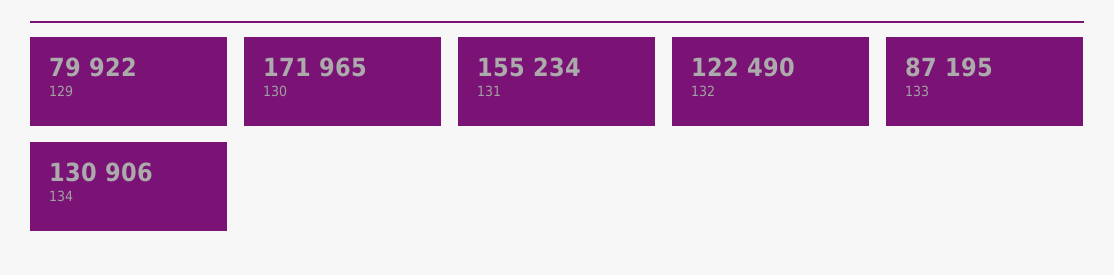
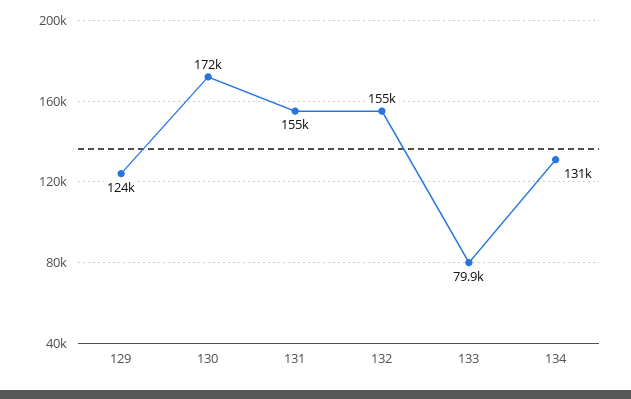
129: 79922 -> 124000
132: 122490 -> 155000
133: 87195 -> 79900

